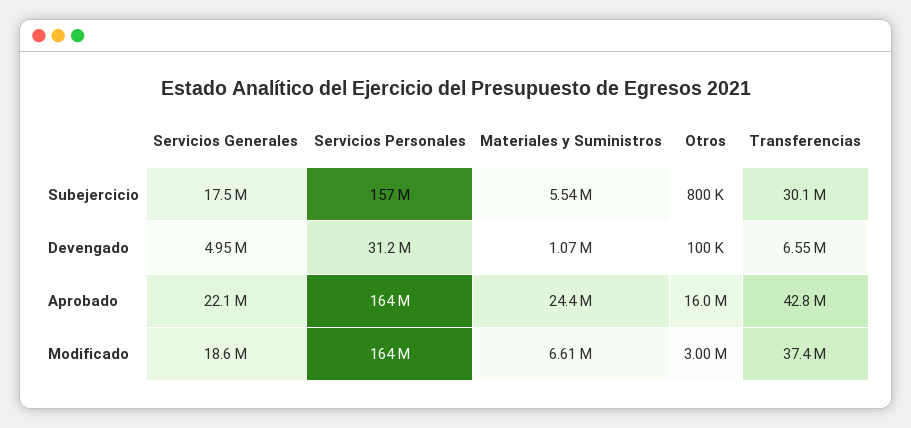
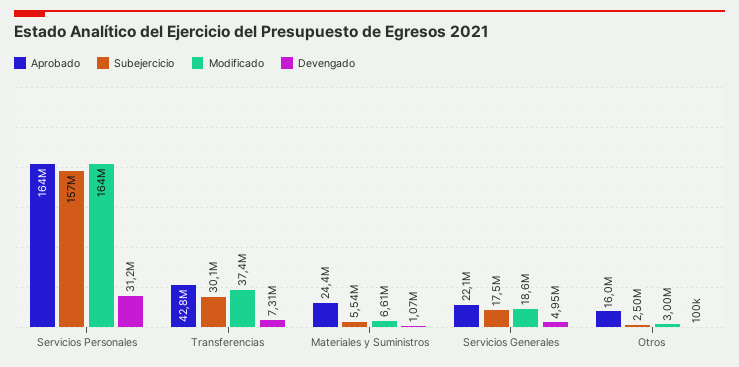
Subejercicio, Otros: 800000 -> 2500000
Devengado, Transferencias: 6550000 -> 7310000

